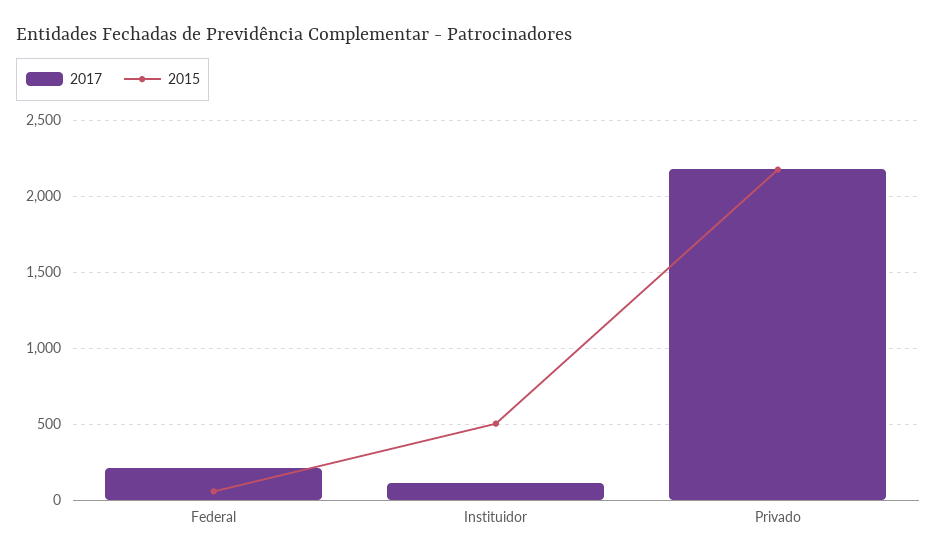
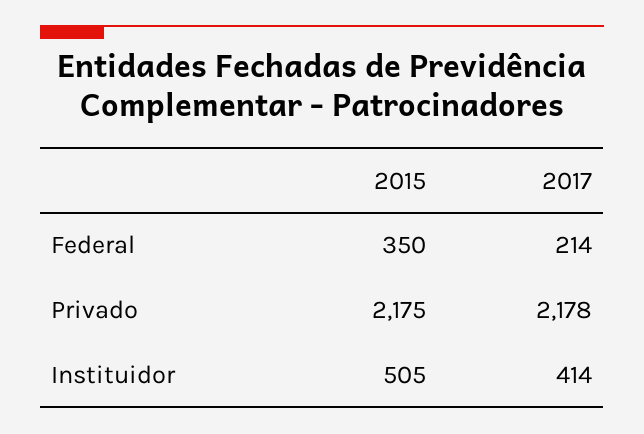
2015, Federal: 50 -> 350
2017, Instituidor: 100 -> 414

